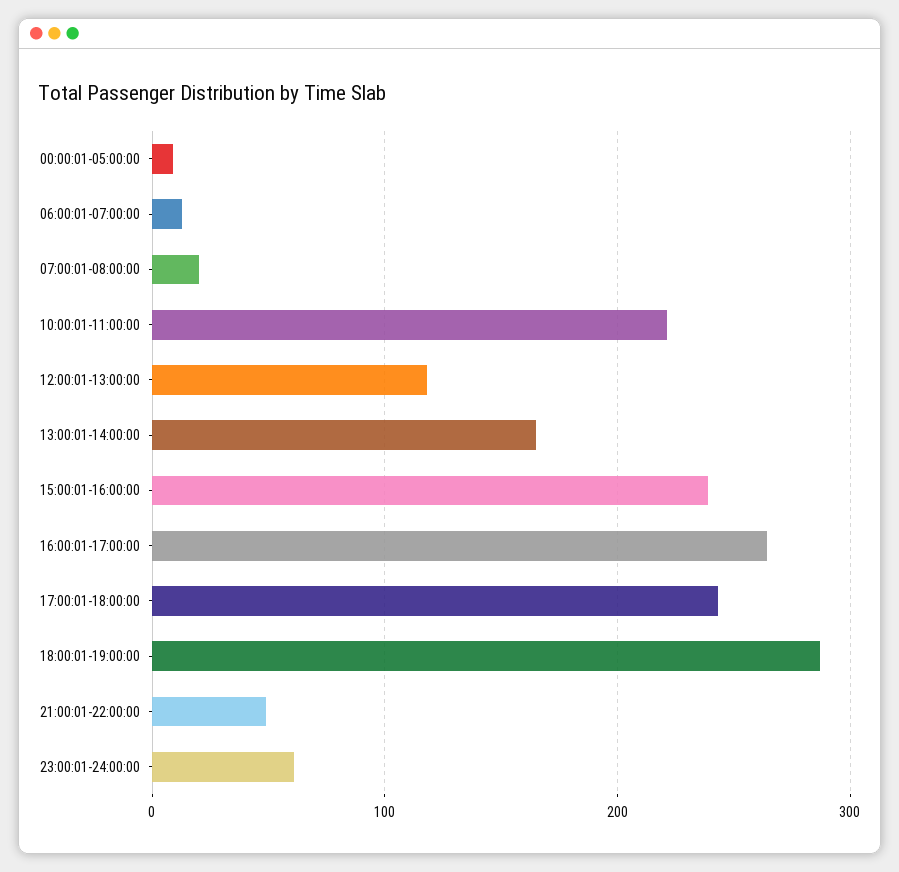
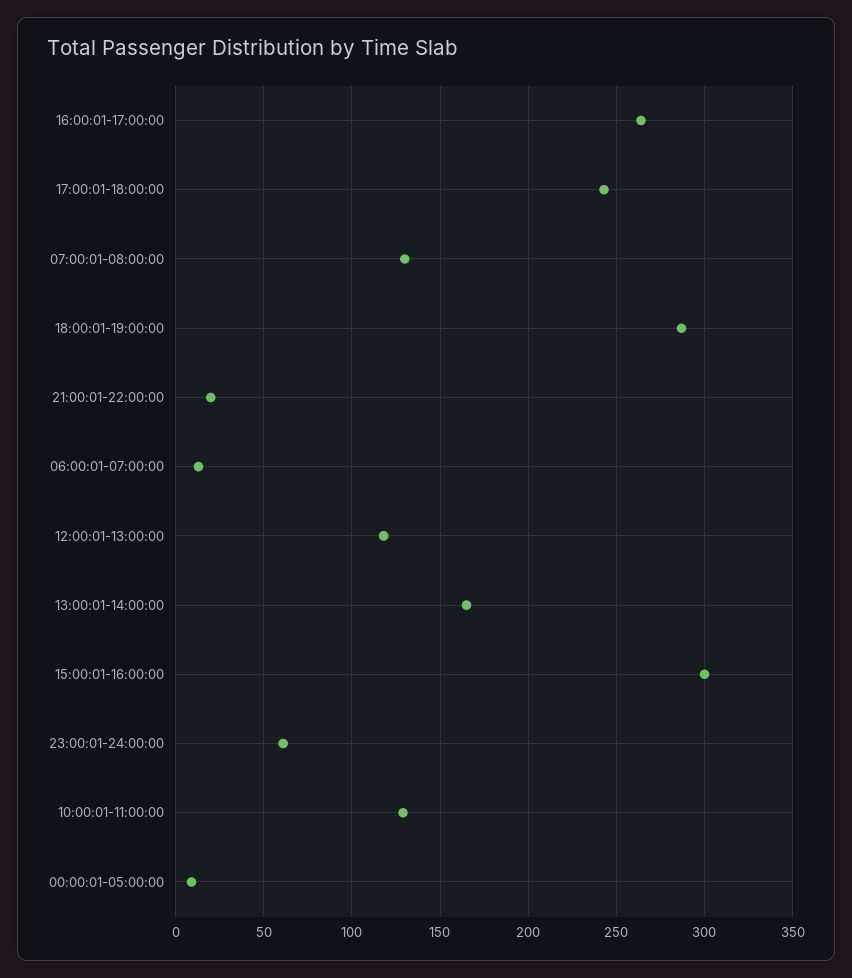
07:00:01-08:00:00: 20 -> 130
10:00:01-11:00:00: 220 -> 130
15:00:01-16:00:00: 240 -> 300
21:00:01-22:00:00: 50 -> 20

